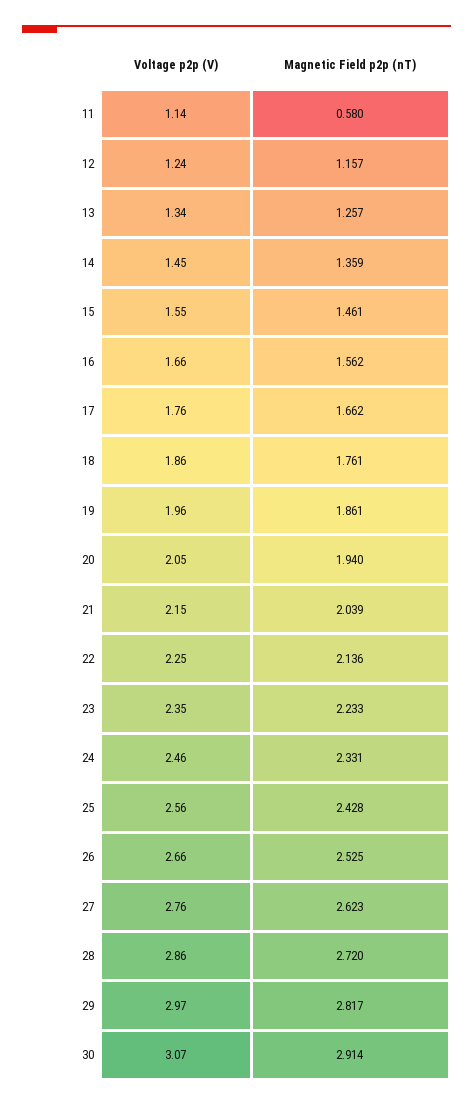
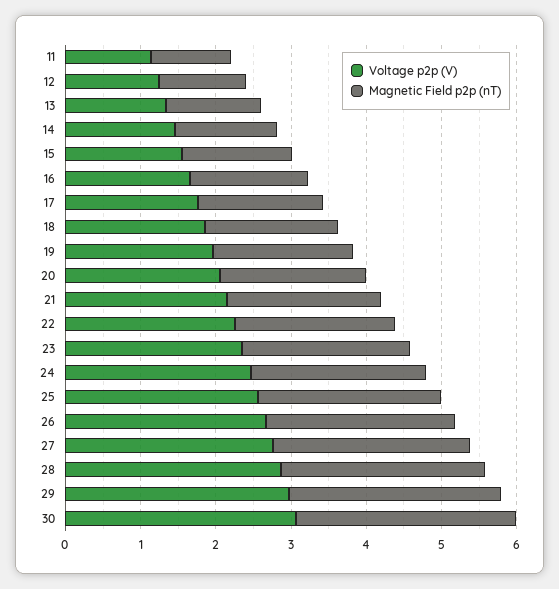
Magnetic Field p2p (nT), 11: 0.58 -> 1

